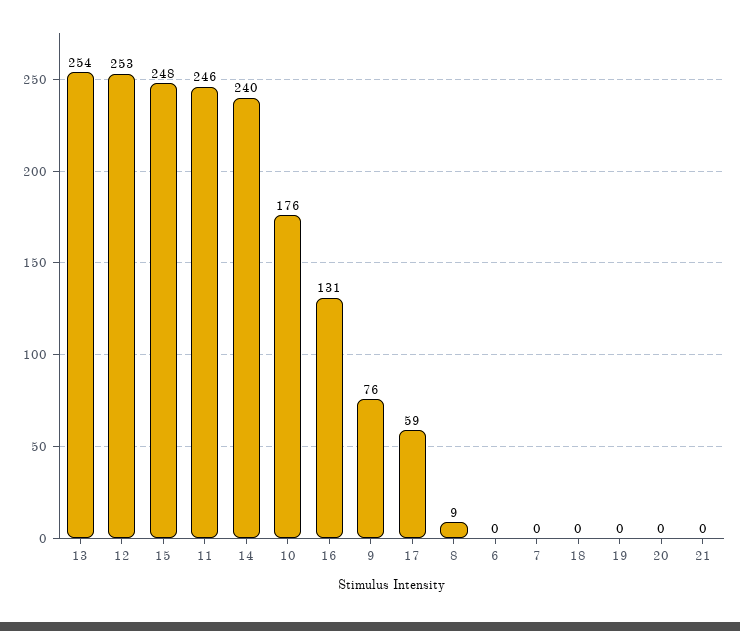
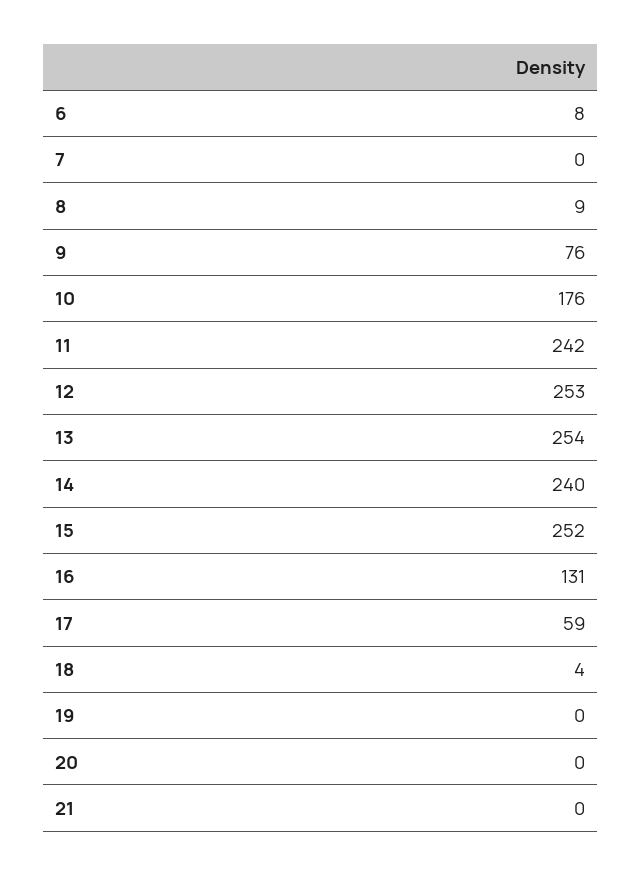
15: 248 -> 252
11: 246 -> 242
6: 0 -> 8
18: 0 -> 4

